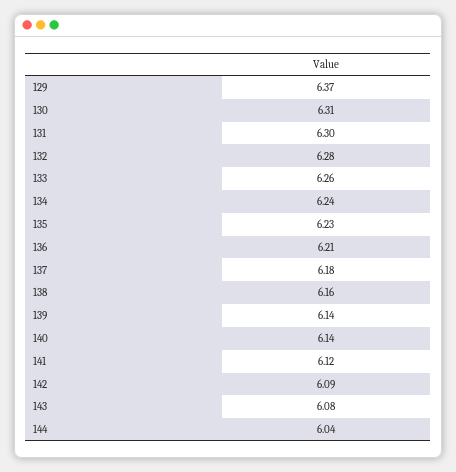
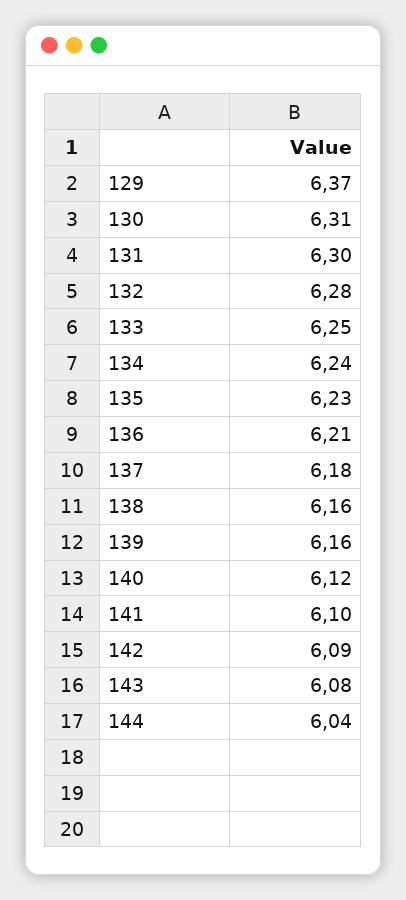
133: 6.26 -> 6.25
139: 6.14 -> 6.16
140: 6.14 -> 6.12
141: 6.12 -> 6.1

